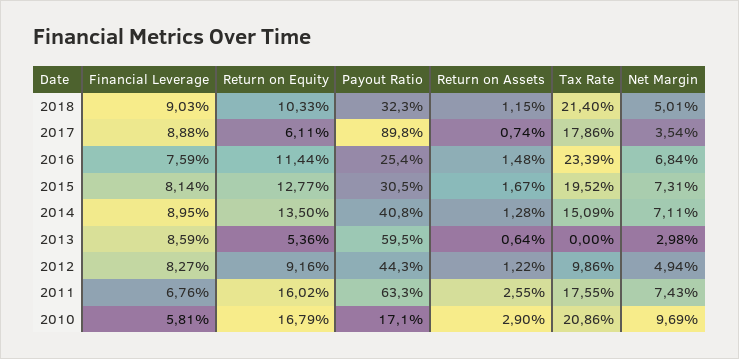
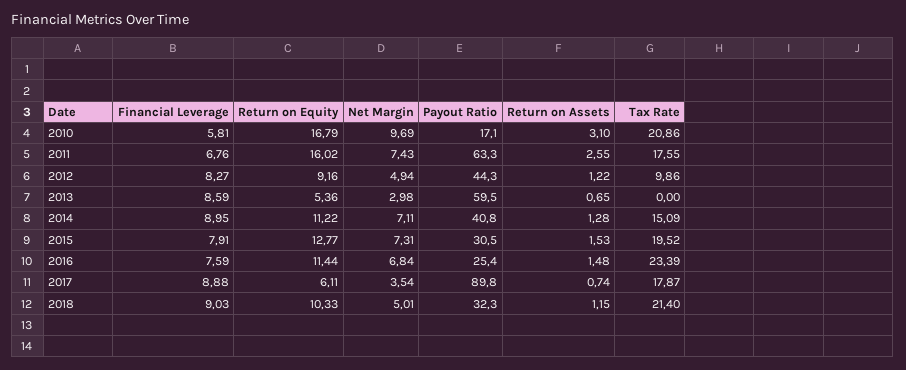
Tax Rate, 2017: 17.86 -> 17.87
Financial Leverage, 2015: 8.14 -> 7.91
Return on Assets, 2015: 1.67 -> 1.53
Return on Equity, 2014: 13.5 -> 11.22
Return on Assets, 2013: 0.64 -> 0.65
Return on Assets, 2010: 2.9 -> 3.1

